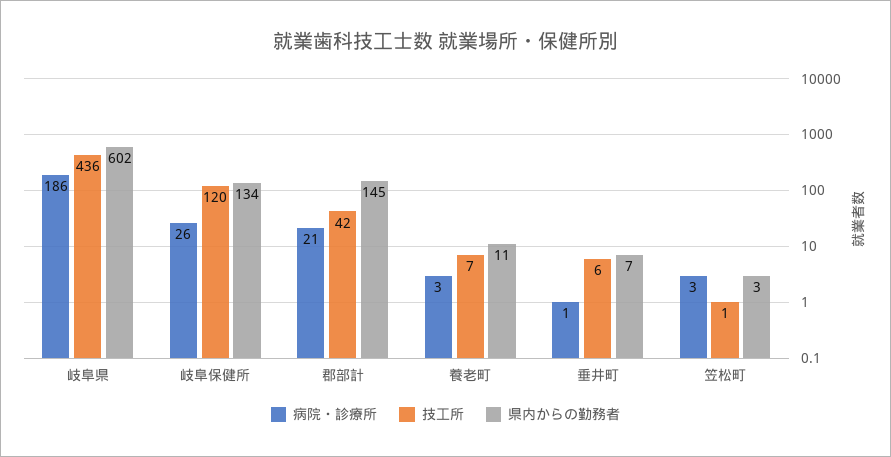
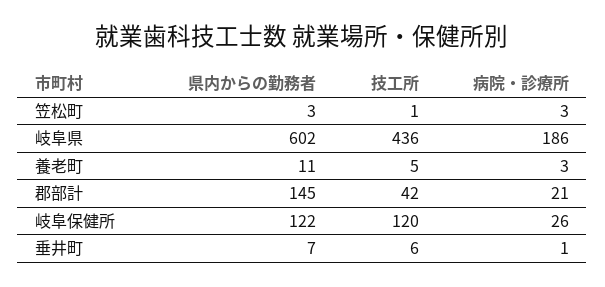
県内からの勤務者, 岐阜保健所: 134 -> 122
技工所, 養老町: 7 -> 5

